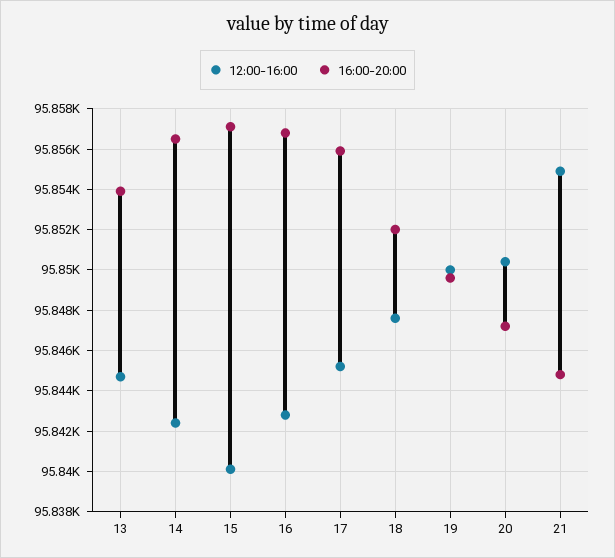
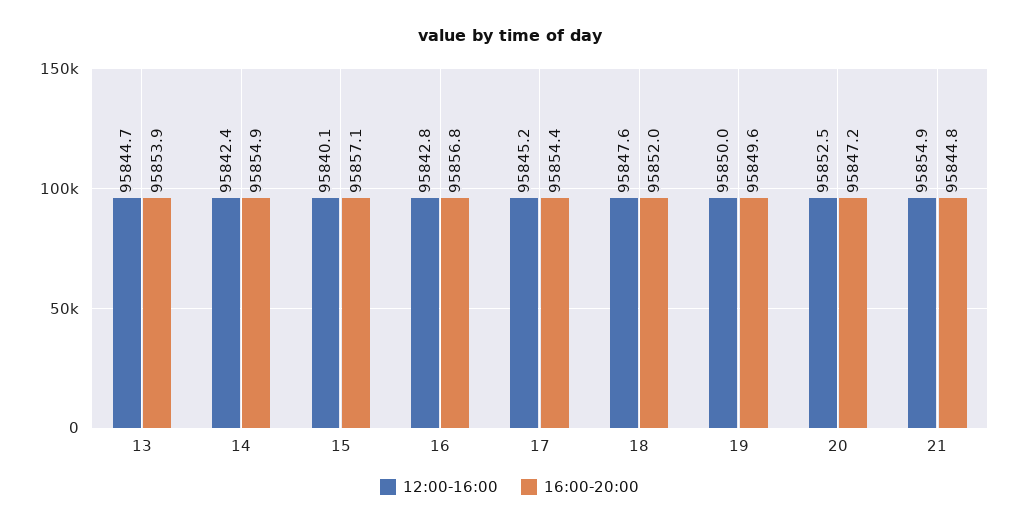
16:00-20:00, 14: 95856.5 -> 95854.9
16:00-20:00, 17: 95856 -> 95854.4
12:00-16:00, 20: 95850.5 -> 95852.5

